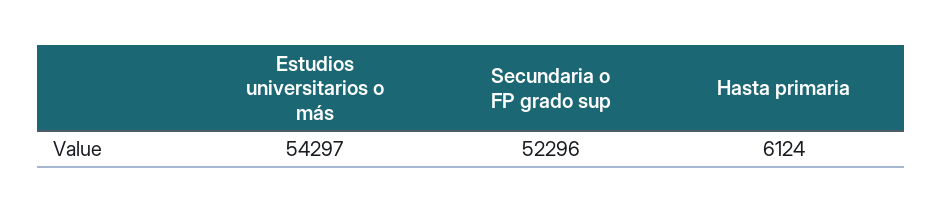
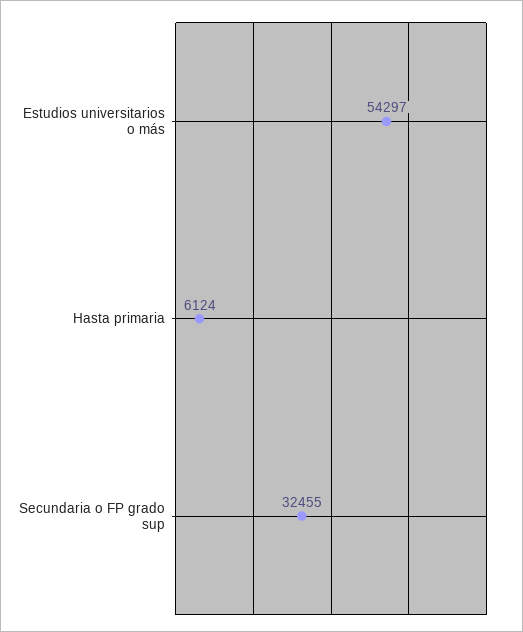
Secundaria o FP grado sup: 52296 -> 32455

